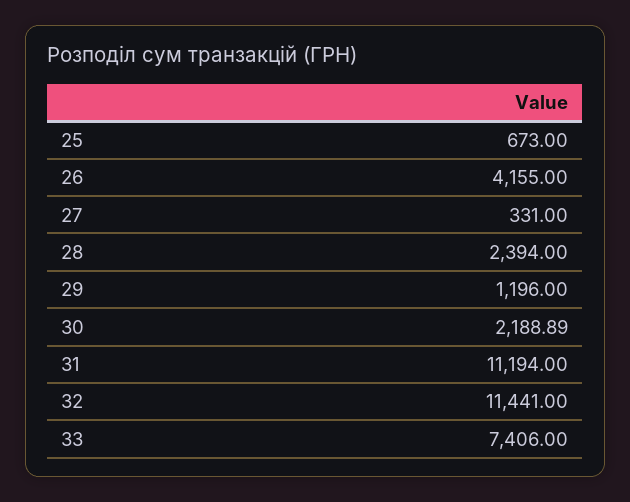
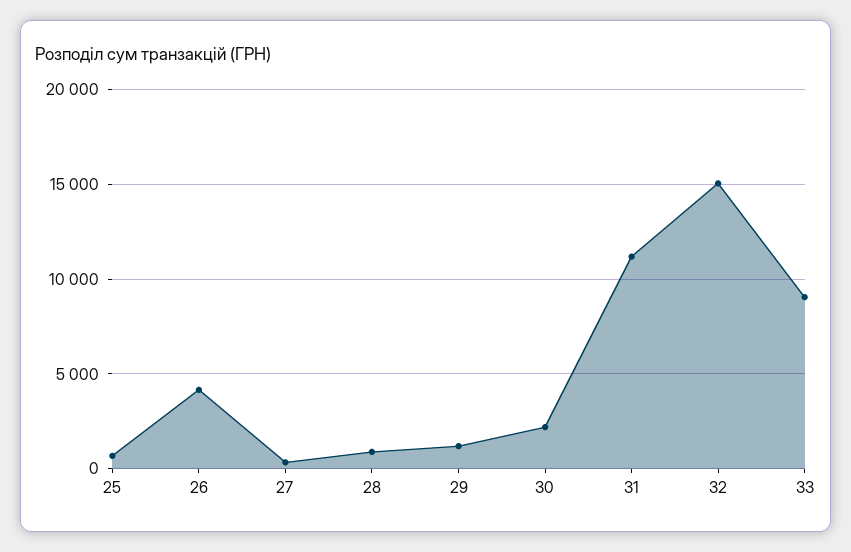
28: 2394 -> 1000
32: 11441 -> 15000
33: 7406 -> 9000

